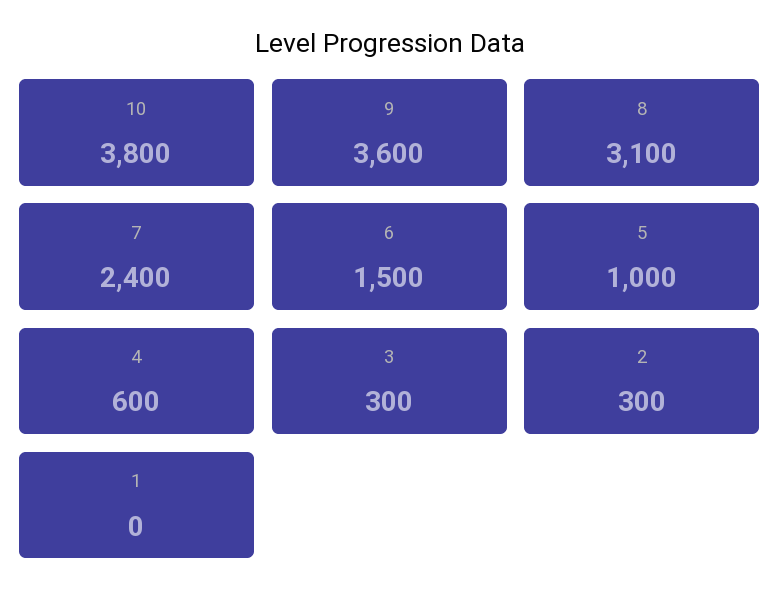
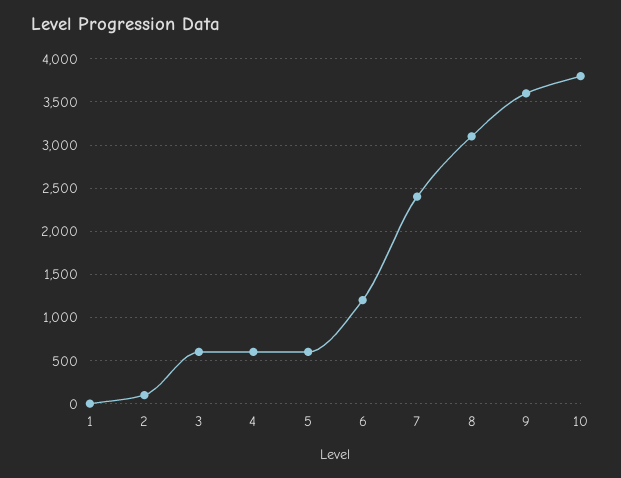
6: 1500 -> 1200
5: 1000 -> 600
3: 300 -> 600
2: 300 -> 100

